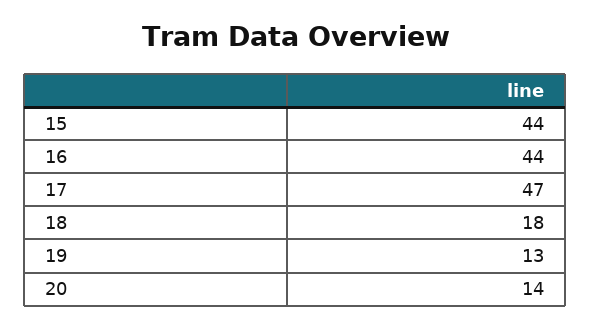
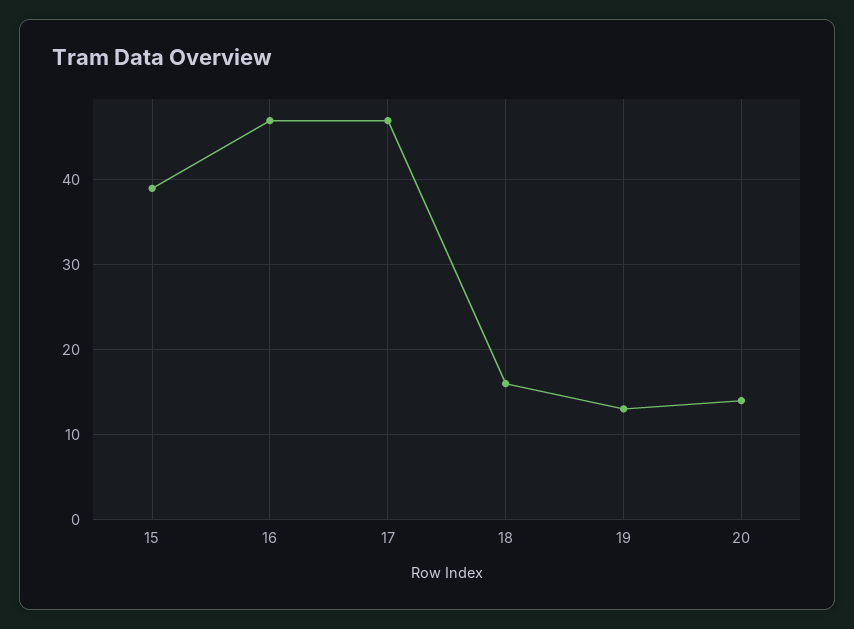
15: 44 -> 39
16: 44 -> 47
18: 18 -> 16

